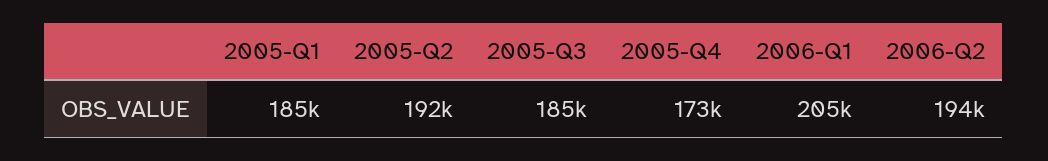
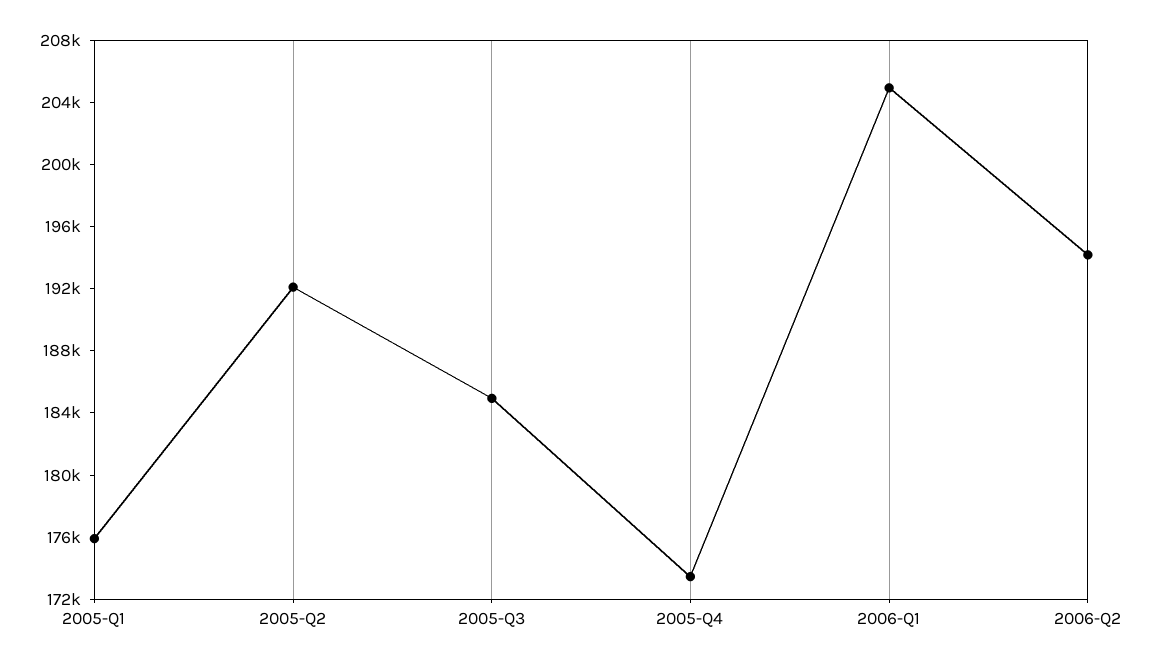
2005-Q1: 185000 -> 176000

